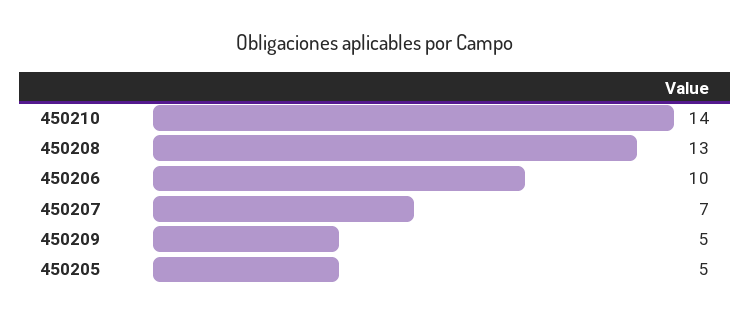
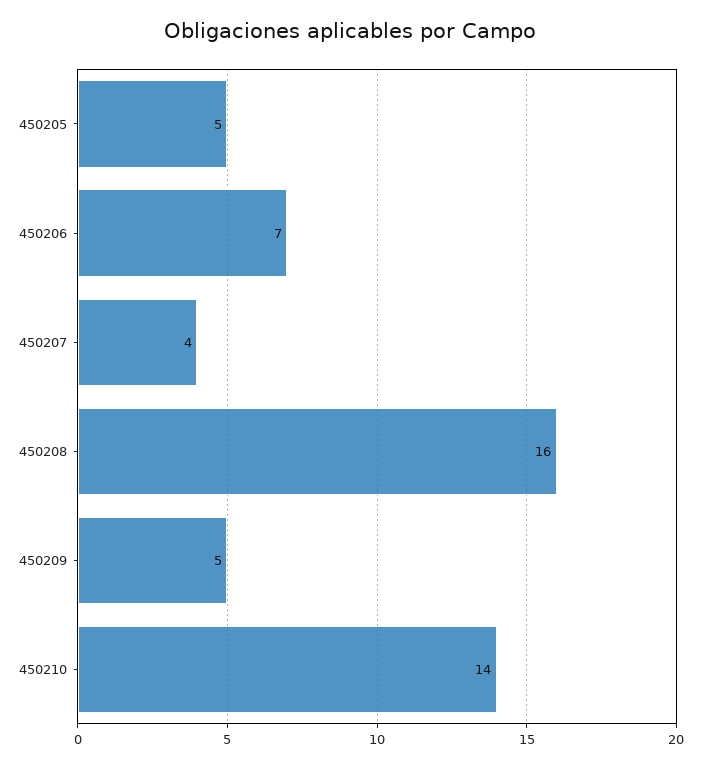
450208: 13 -> 16
450206: 10 -> 7
450207: 7 -> 4

